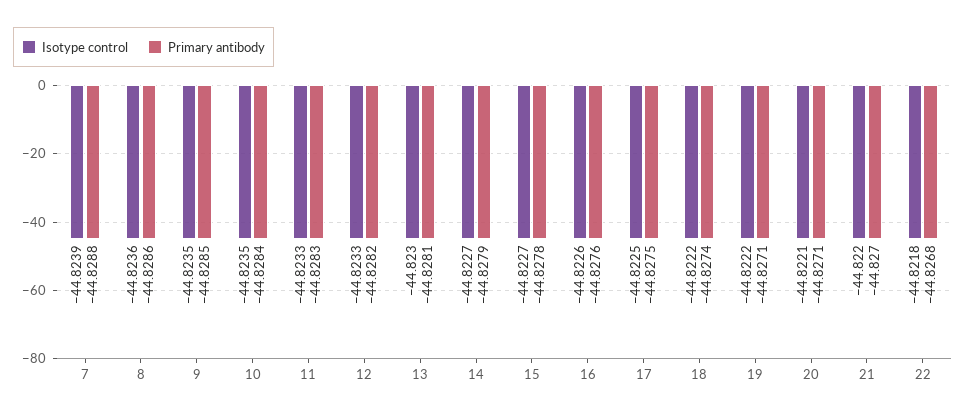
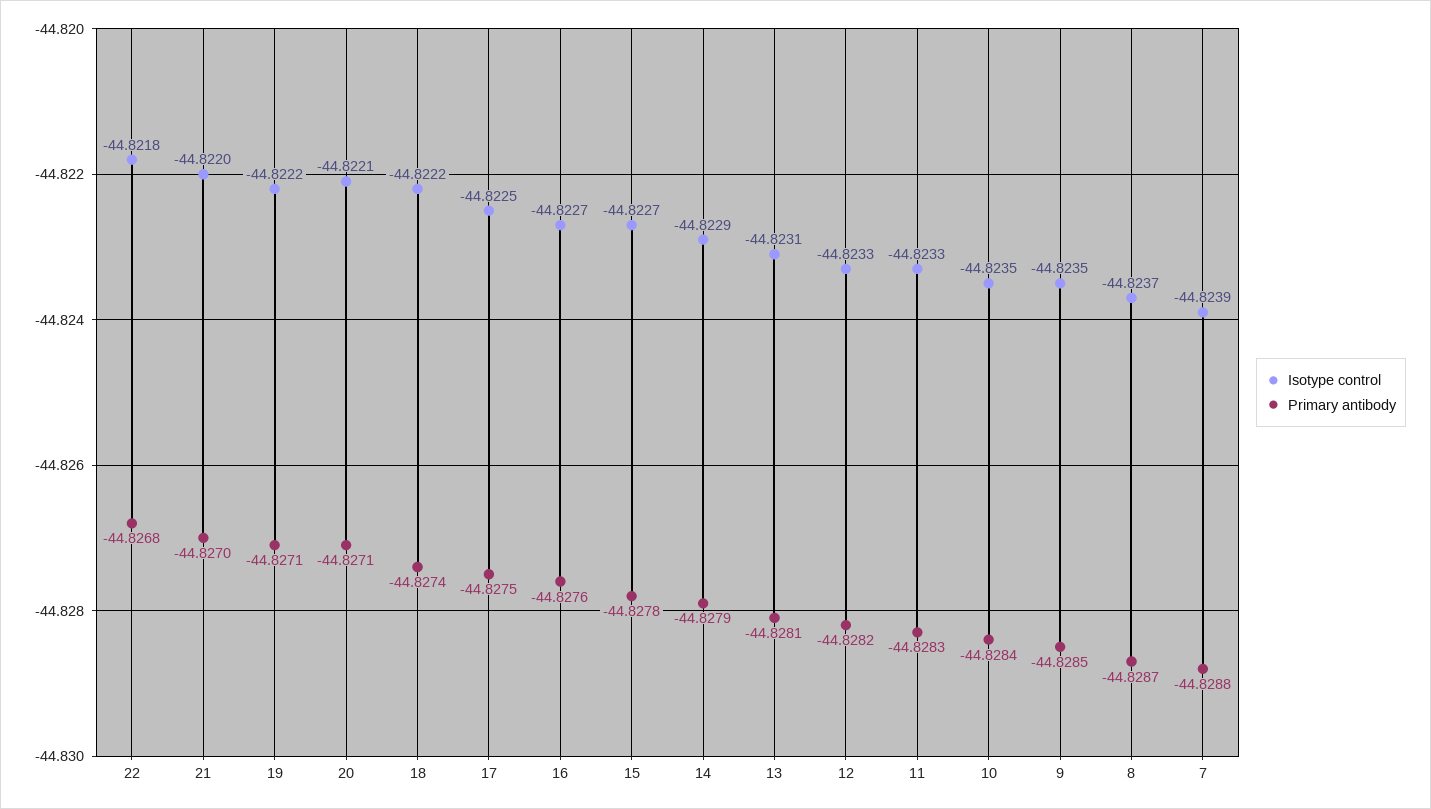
Isotype control, 8: -44.8236 -> -44.8237
Primary antibody, 8: -44.8286 -> -44.8287
Isotype control, 13: -44.823 -> -44.8231
Isotype control, 14: -44.8227 -> -44.8229
Isotype control, 16: -44.8226 -> -44.8227

